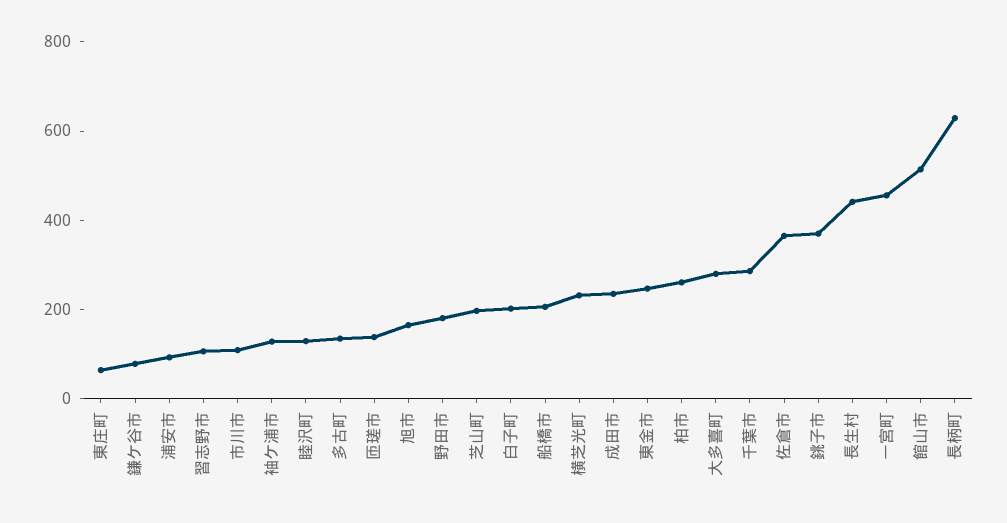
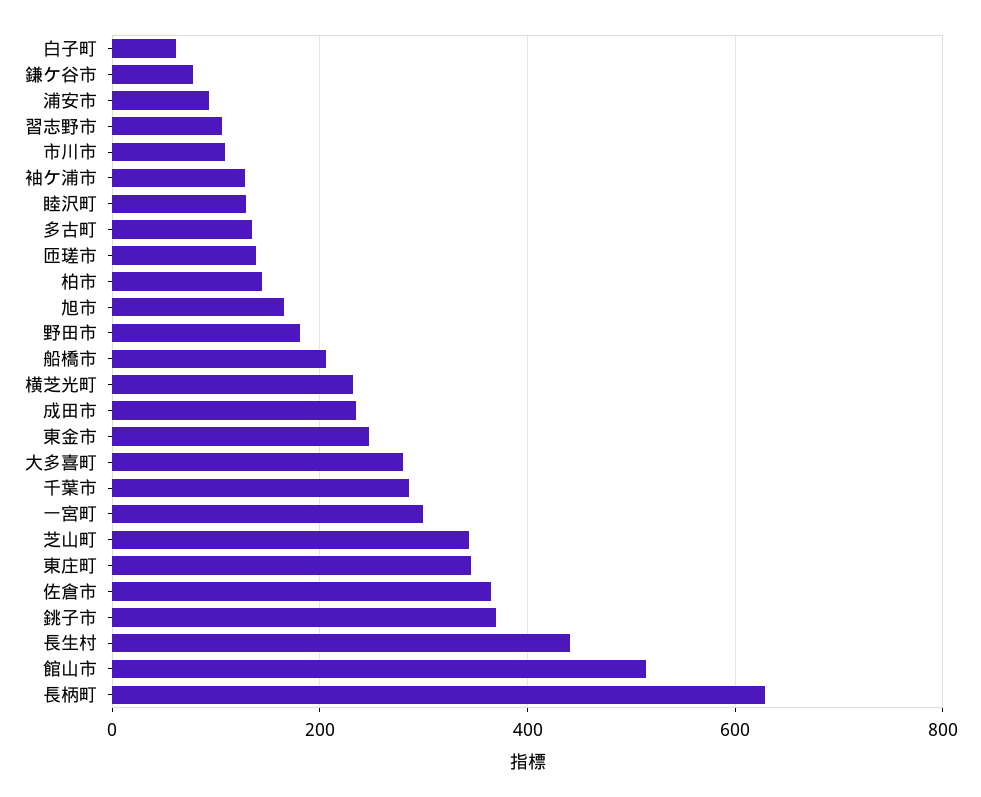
東庄町: 50 -> 340
芝山町: 200 -> 340
白子町: 200 -> 60
柏市: 250 -> 140
一宮町: 450 -> 300

